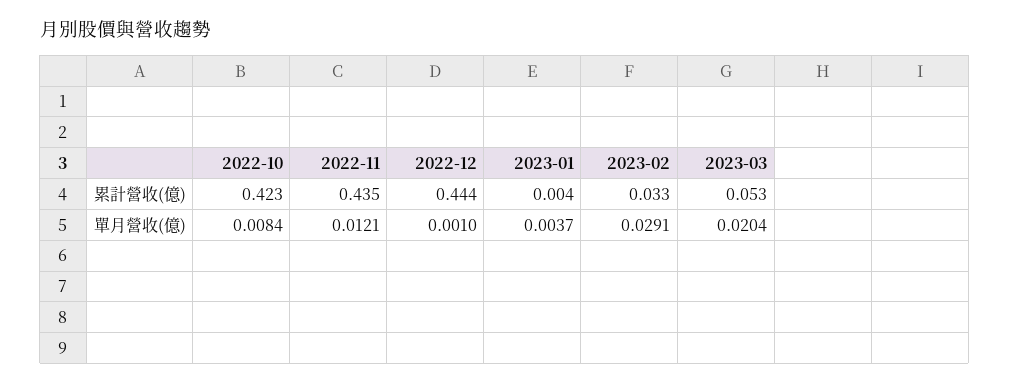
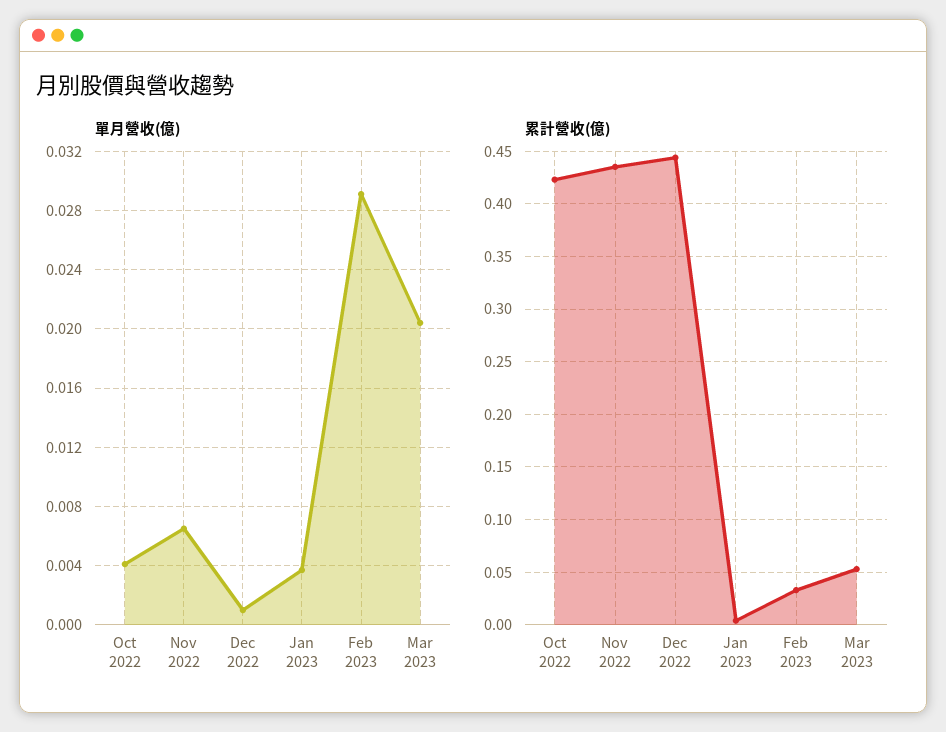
單月營收(億), 2022-10: 0.0084 -> 0.004
單月營收(億), 2022-11: 0.0121 -> 0.0065

